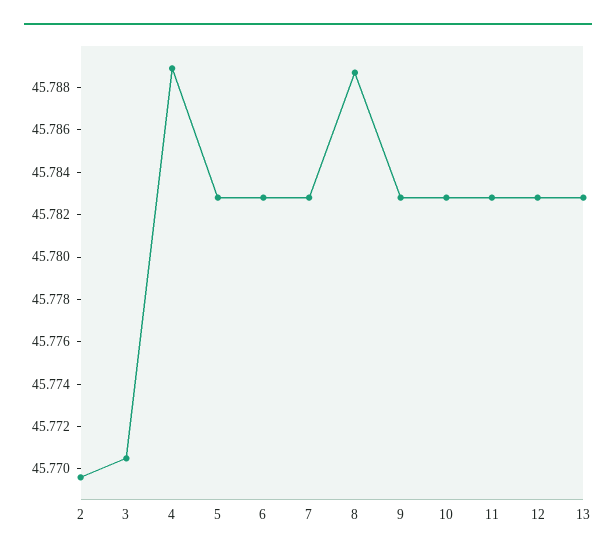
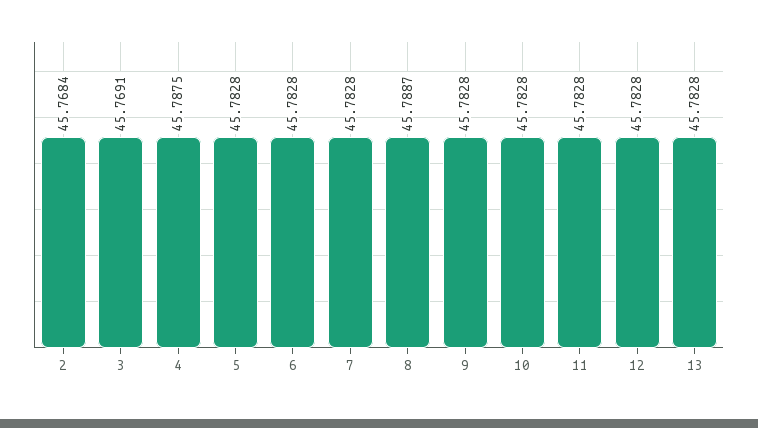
2: 45.7695 -> 45.7684
3: 45.7705 -> 45.7691
4: 45.789 -> 45.7875

